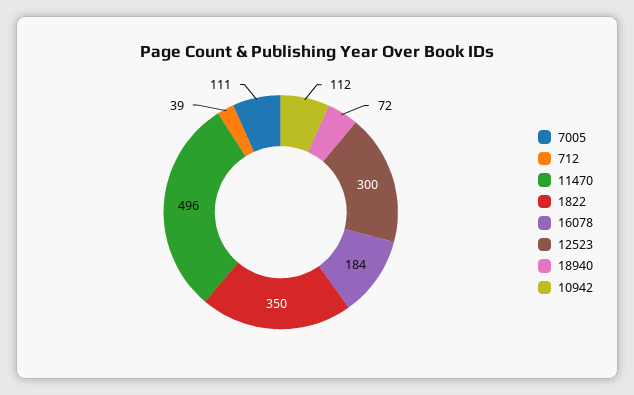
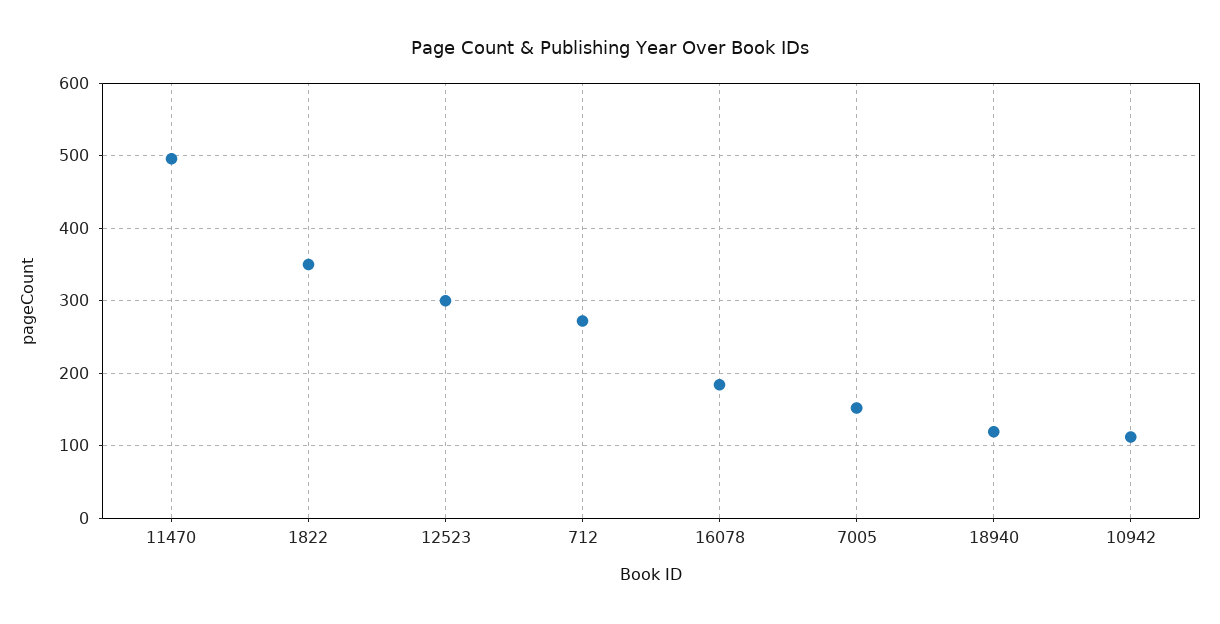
7005: 111 -> 150
712: 39 -> 270
18940: 72 -> 120

